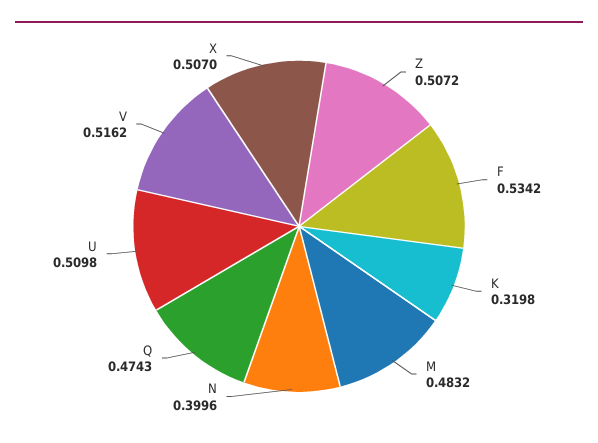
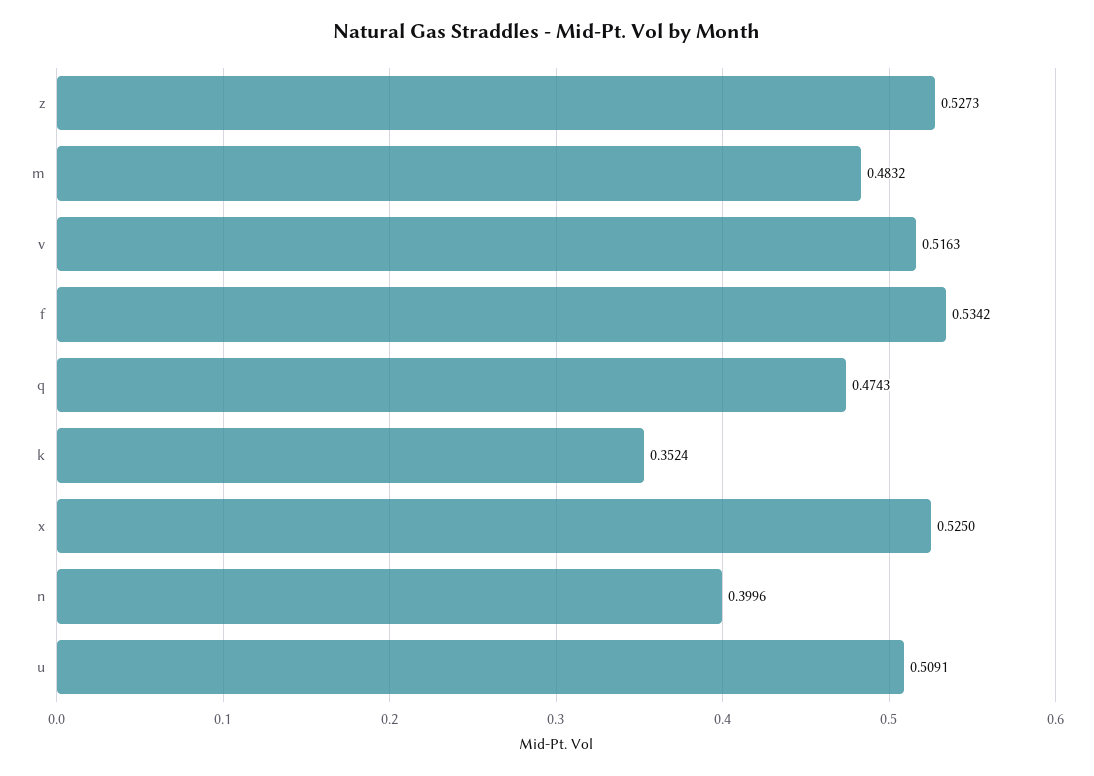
Z: 0.5072 -> 0.5273
K: 0.3198 -> 0.3524
U: 0.5098 -> 0.5091
V: 0.5162 -> 0.5163
X: 0.507 -> 0.525

